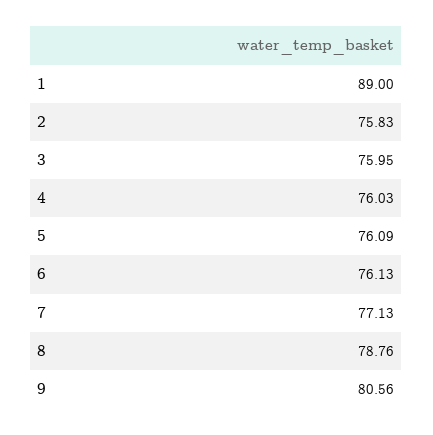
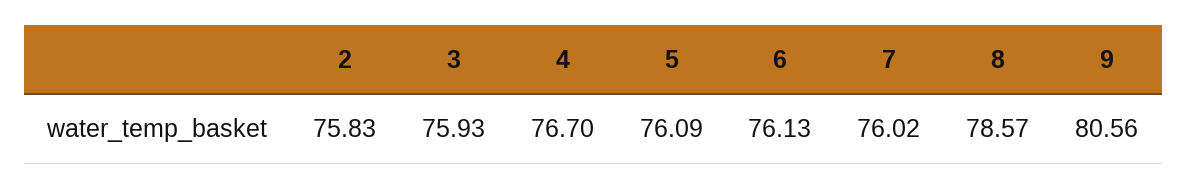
1: 89 -> none
3: 75.95 -> 75.93
4: 76.03 -> 76.7
7: 77.13 -> 76.02
8: 78.76 -> 78.57

